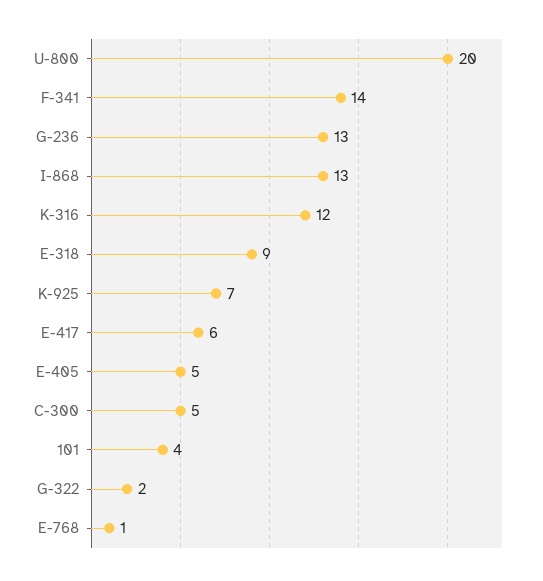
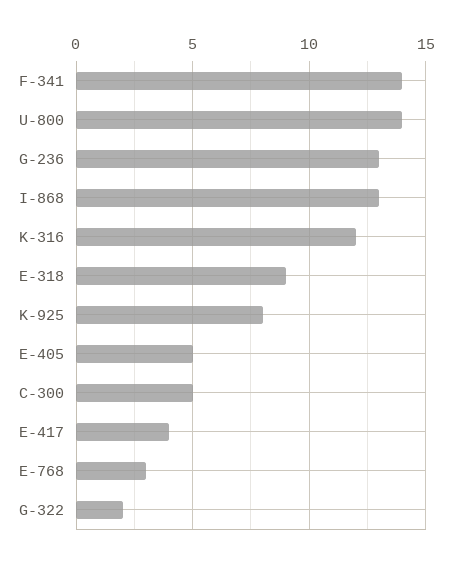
U-800: 20 -> 14
K-925: 7 -> 8
E-417: 6 -> 4
101: 4 -> none
E-768: 1 -> 3

